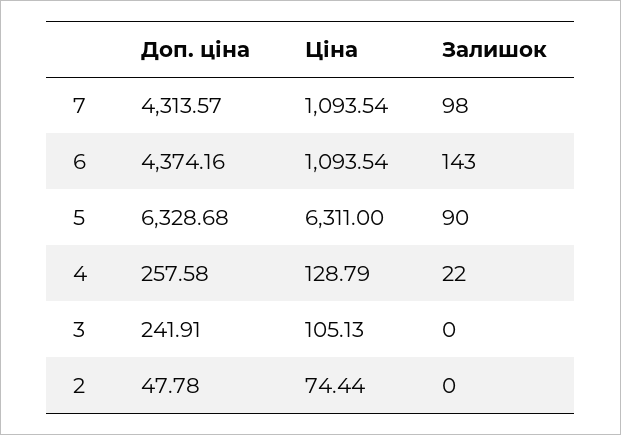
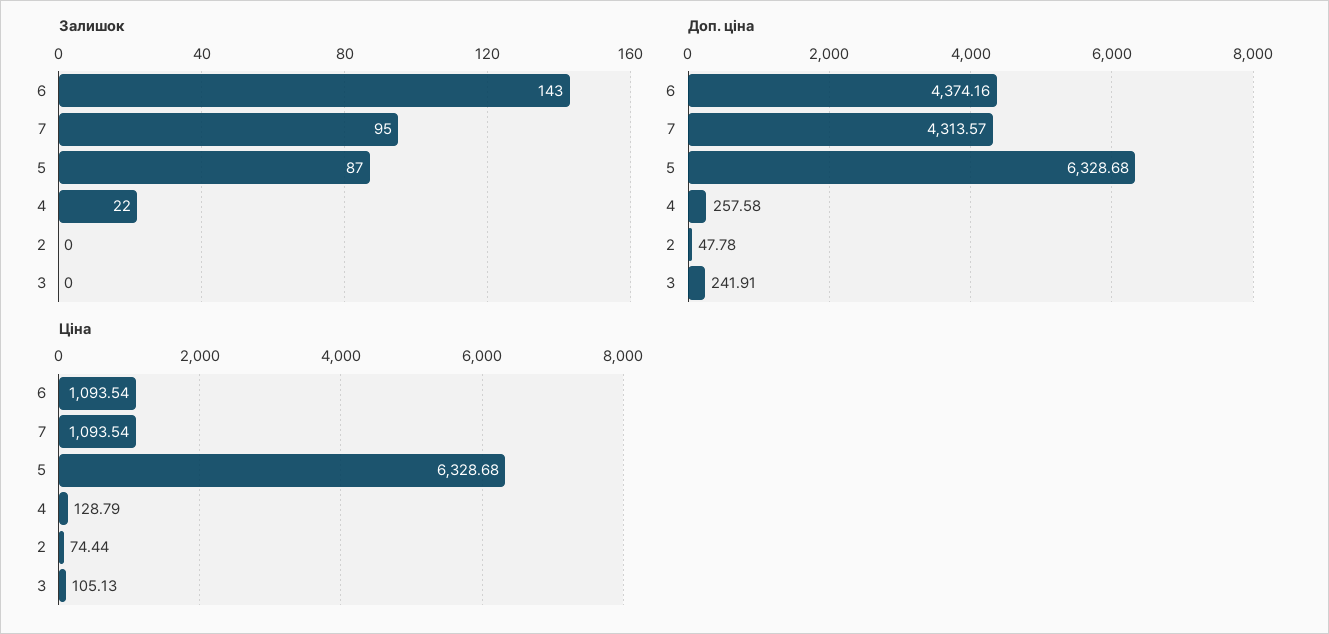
Залишок, 7: 98 -> 95
Ціна, 5: 6311 -> 6328.68
Залишок, 5: 90 -> 87

